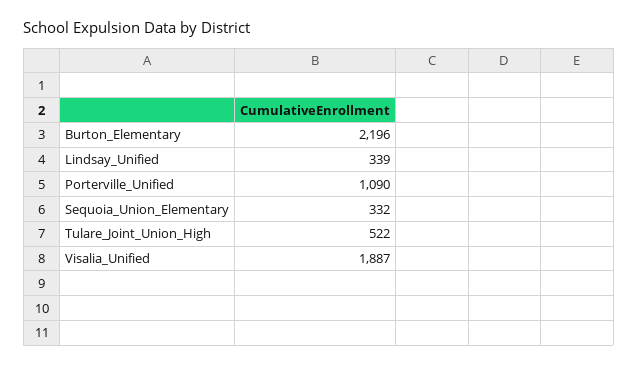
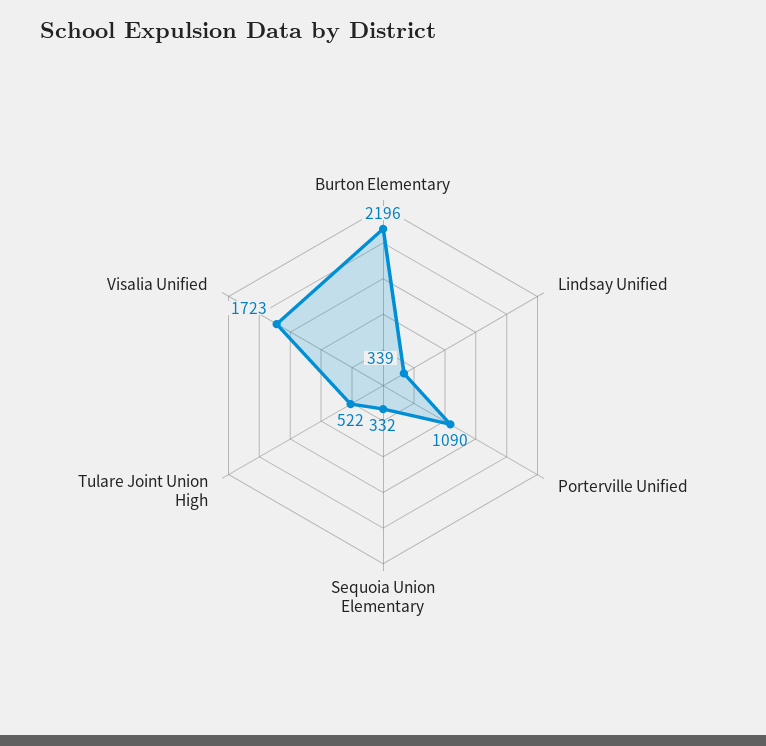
Visalia_Unified: 1887 -> 1723

